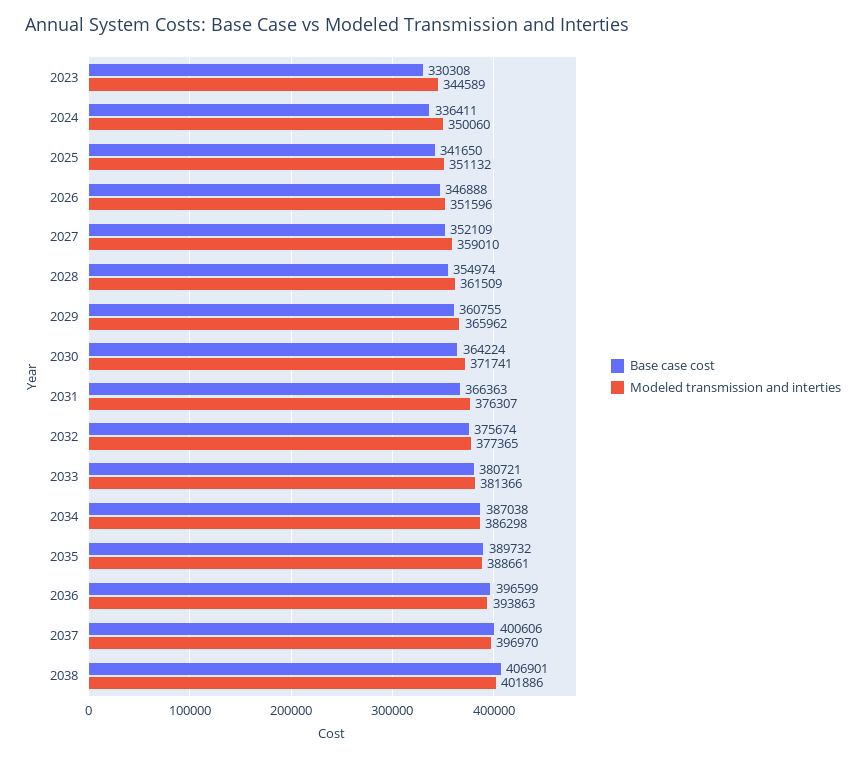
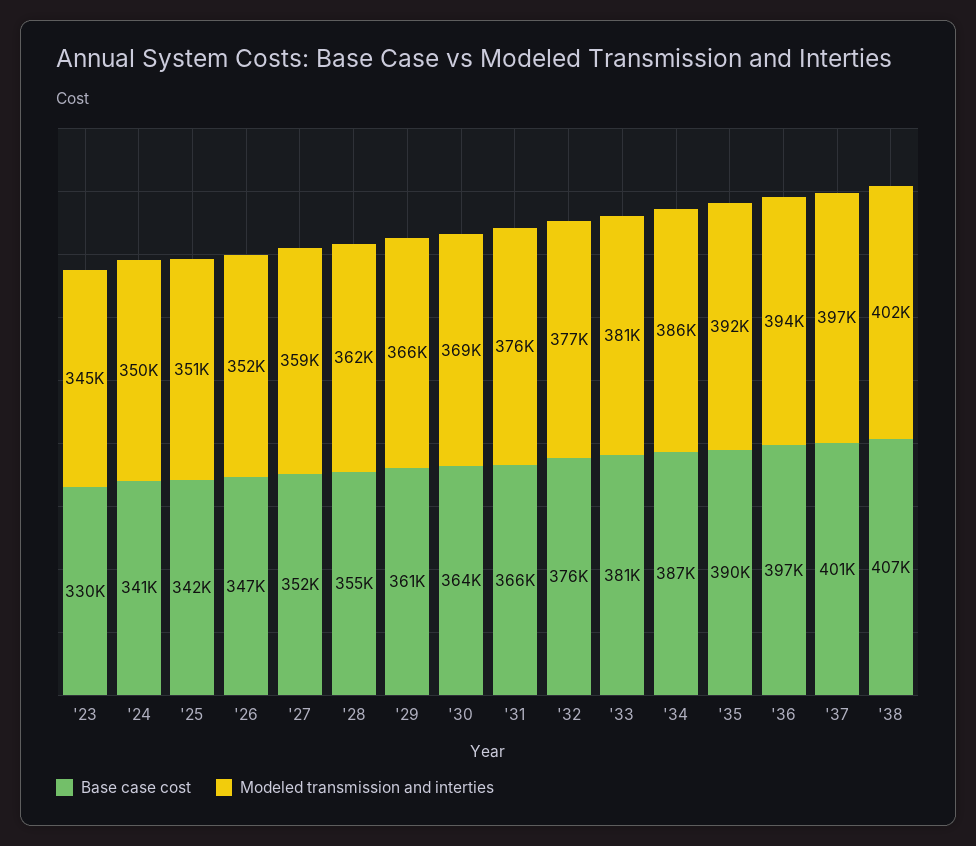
Base case cost, 2024: 336411 -> 341000
Modeled transmission and interties, 2030: 371741 -> 369000
Modeled transmission and interties, 2035: 388661 -> 392000

